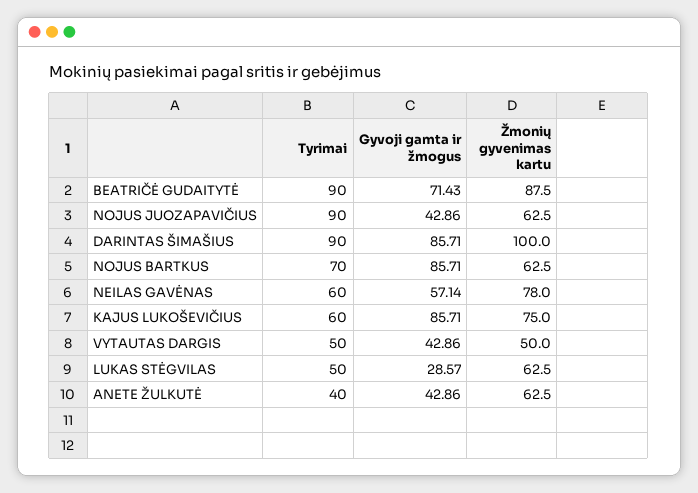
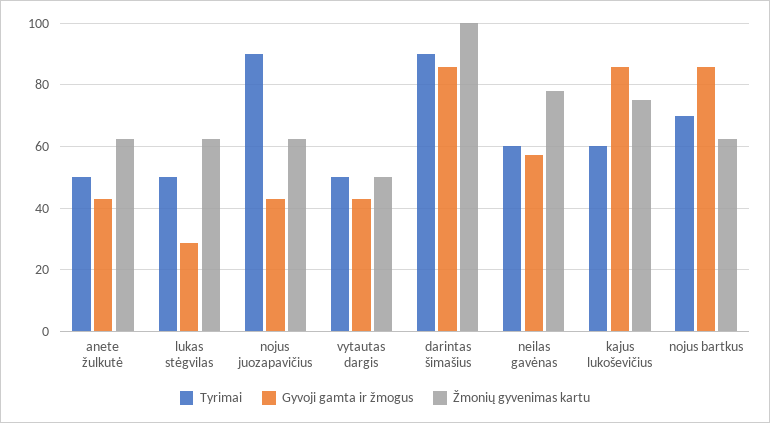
Tyrimai, BEATRIČĖ GUDAITYTĖ: 90 -> none
Gyvoji gamta ir žmogus, BEATRIČĖ GUDAITYTĖ: 71.43 -> none
Žmonių gyvenimas kartu, BEATRIČĖ GUDAITYTĖ: 87.5 -> none
Tyrimai, ANETE ŽULKUTĖ: 40 -> 50

